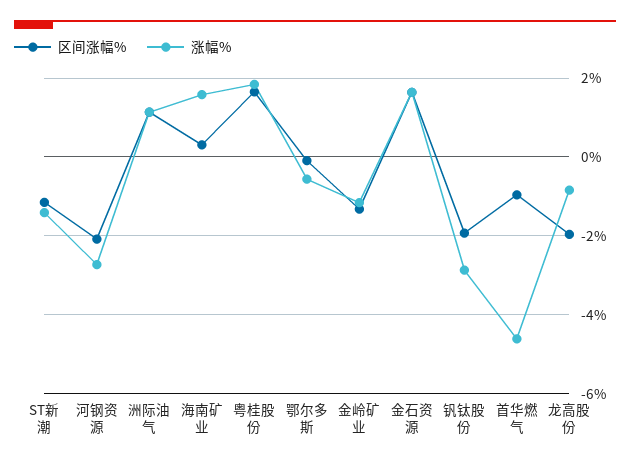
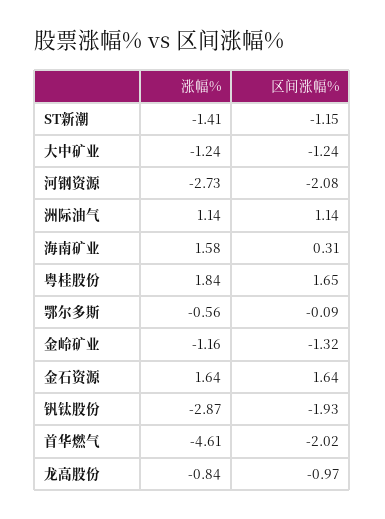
区间涨幅%, 首华燃气: -1 -> -2.02
区间涨幅%, 龙高股份: -2 -> -0.97
涨幅%, 大中矿业: none -> -1.24
区间涨幅%, 大中矿业: none -> -1.24

